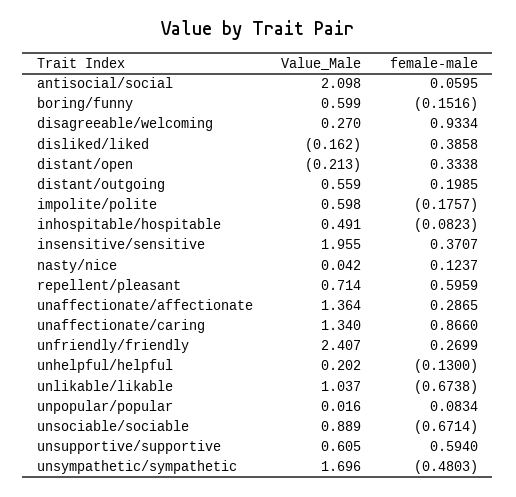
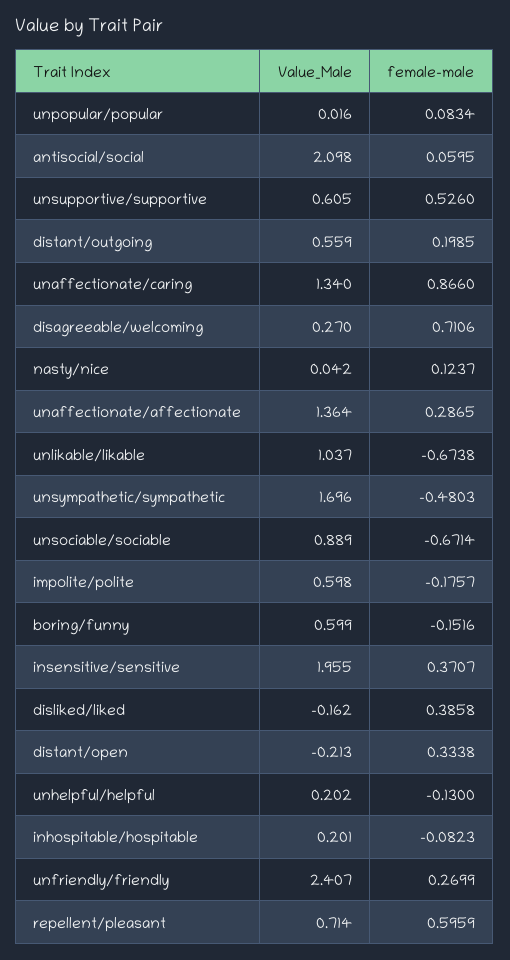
female-male, disagreeable/welcoming: 0.9334 -> 0.7106
Value_Male, inhospitable/hospitable: 0.491 -> 0.201
female-male, unsupportive/supportive: 0.594 -> 0.526

